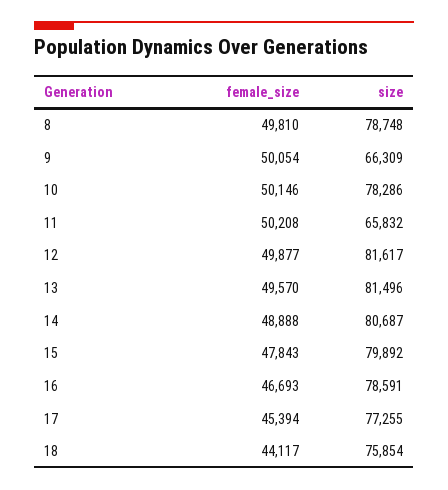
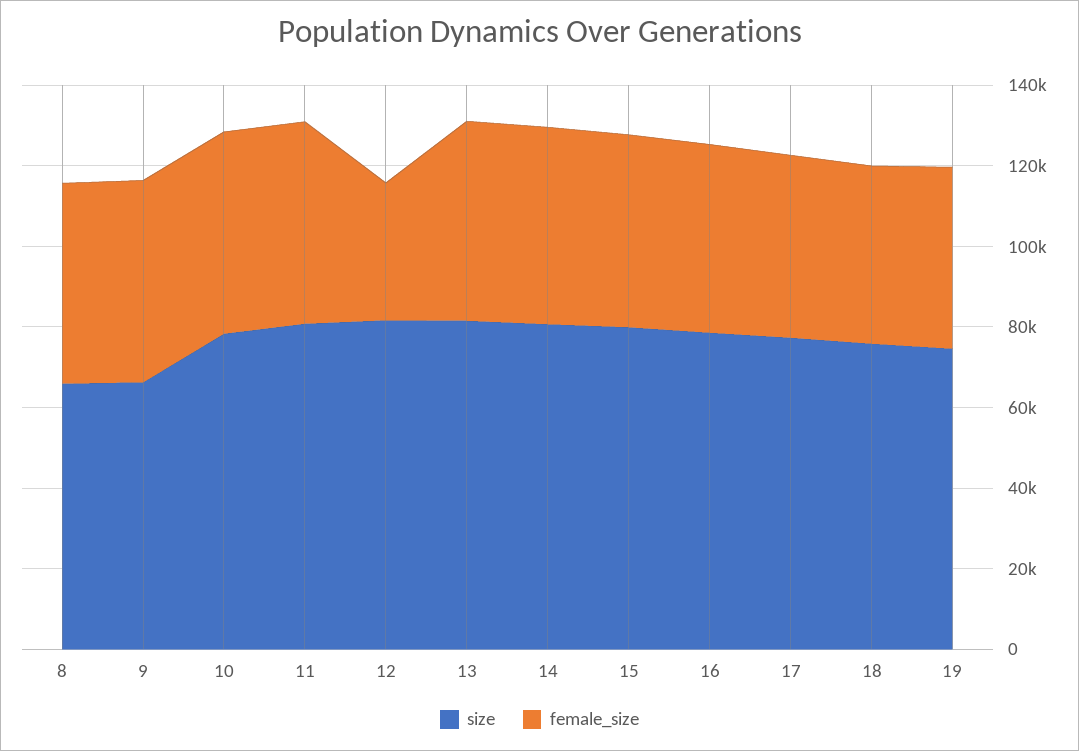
size, 8: 78748 -> 65000
size, 11: 65832 -> 80000
female_size, 12: 49877 -> 35000
size, 19: none -> 75000
female_size, 19: none -> 45000

